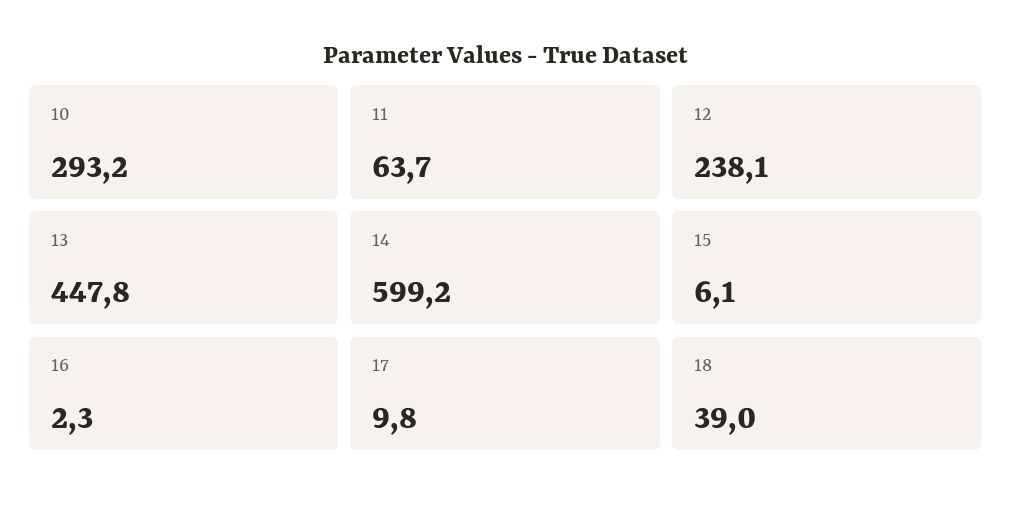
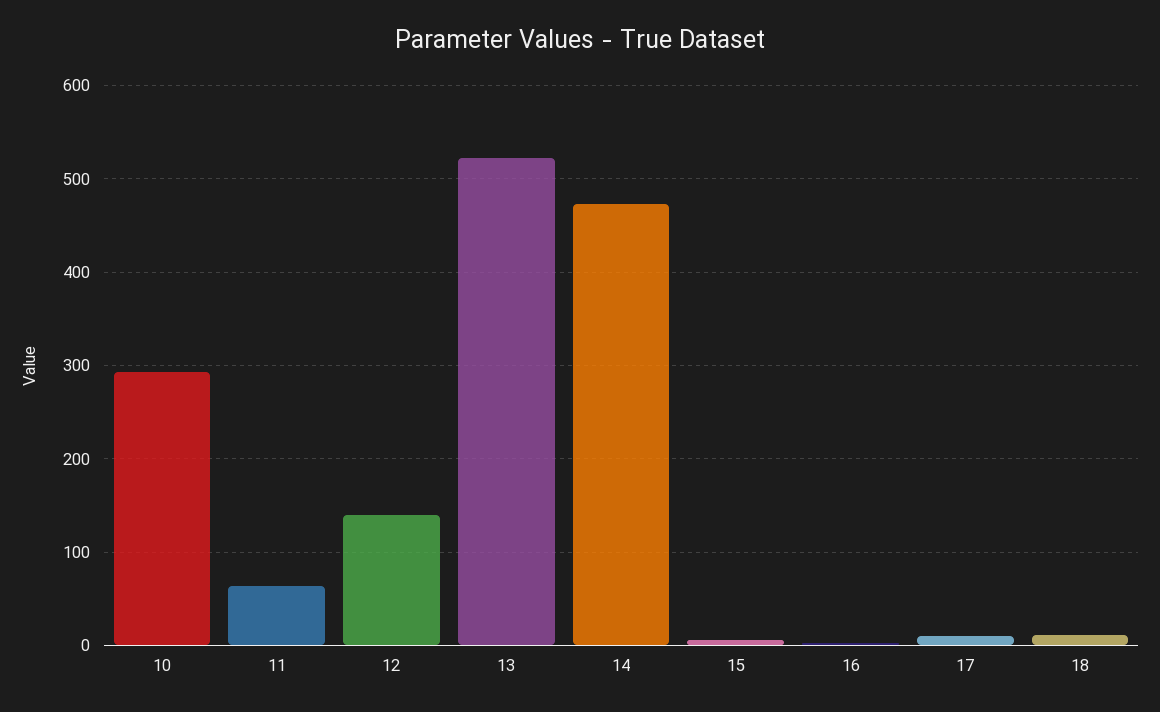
12: 238.1 -> 140
13: 447.8 -> 520
14: 599.2 -> 470
18: 39 -> 10

